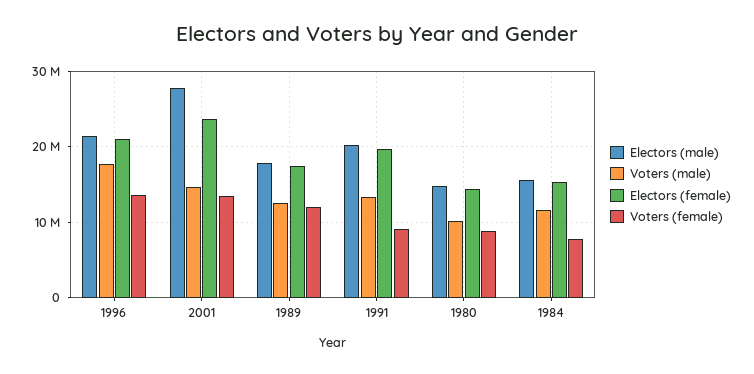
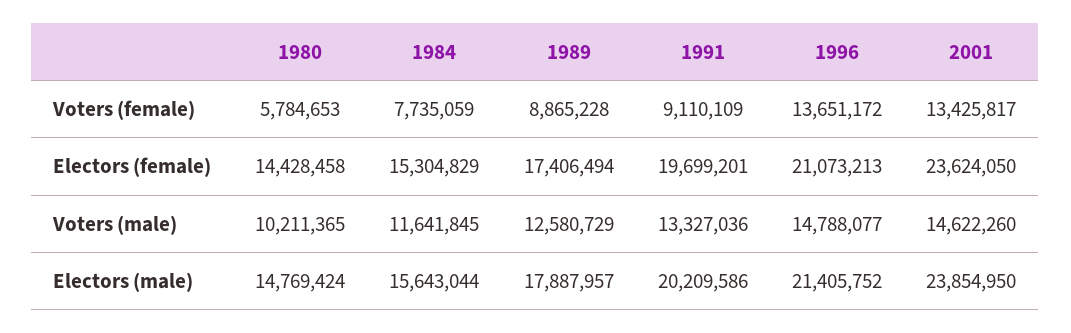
Voters (male), 1996: 18000000 -> 14788077
Electors (male), 2001: 28000000 -> 23854950
Voters (female), 1989: 12000000 -> 8865228
Voters (female), 1980: 9000000 -> 5784653

